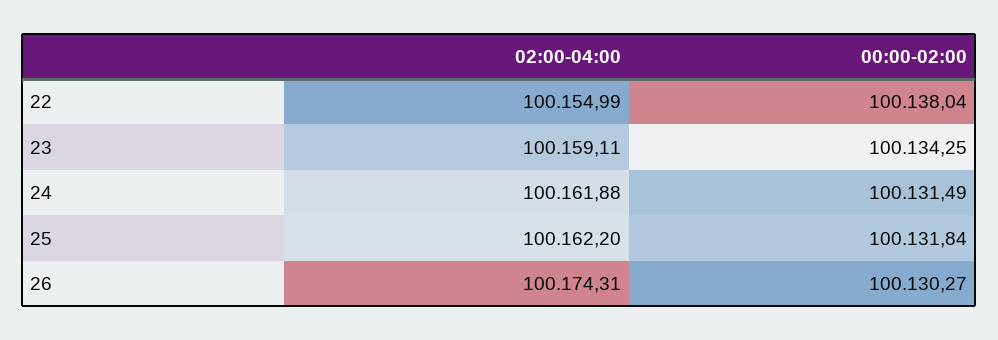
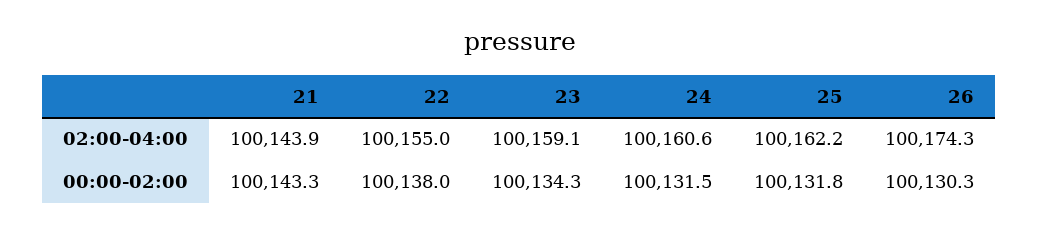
02:00-04:00, 24: 100161.88 -> 100160.6
02:00-04:00, 21: none -> 100143.9
00:00-02:00, 21: none -> 100143.3

